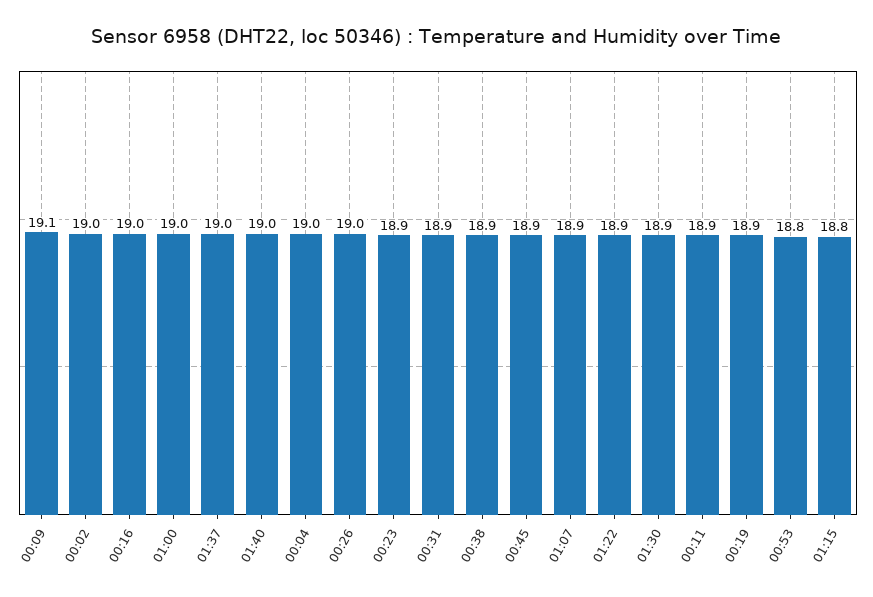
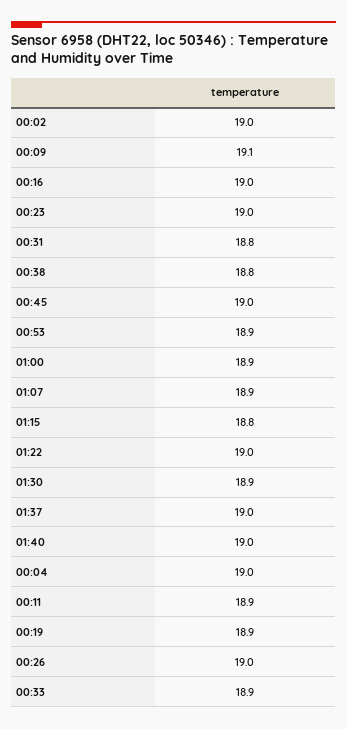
01:00: 19 -> 18.9
00:23: 18.9 -> 19
00:31: 18.9 -> 18.8
00:38: 18.9 -> 18.8
00:45: 18.9 -> 19
01:22: 18.9 -> 19
00:53: 18.8 -> 18.9
00:33: none -> 18.9

